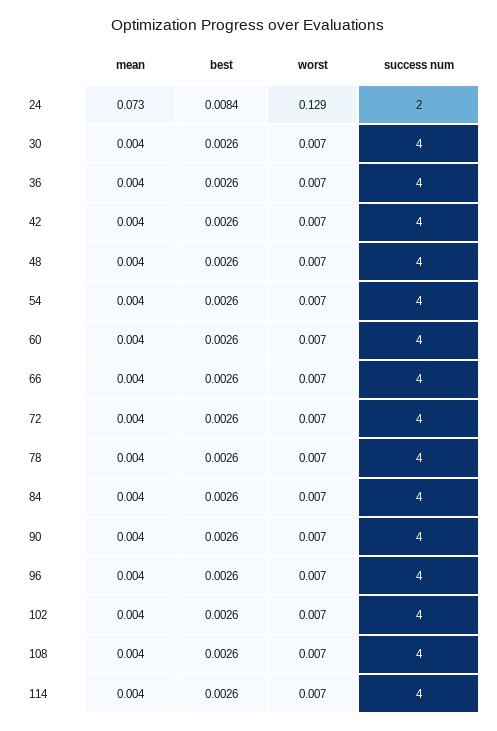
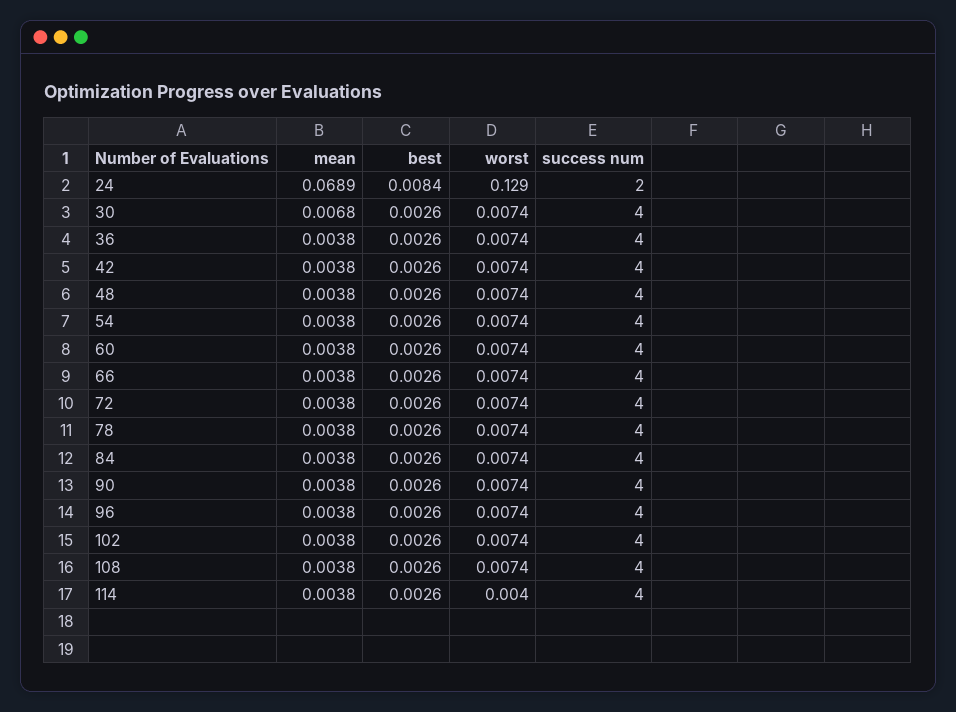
mean, 24: 0.073 -> 0.0689
mean, 30: 0.004 -> 0.0068
worst, 114: 0.007 -> 0.004

